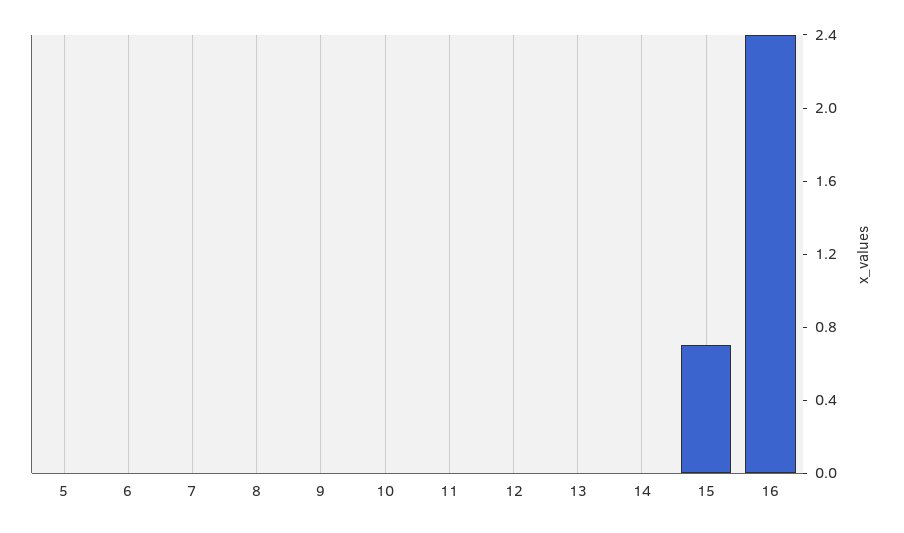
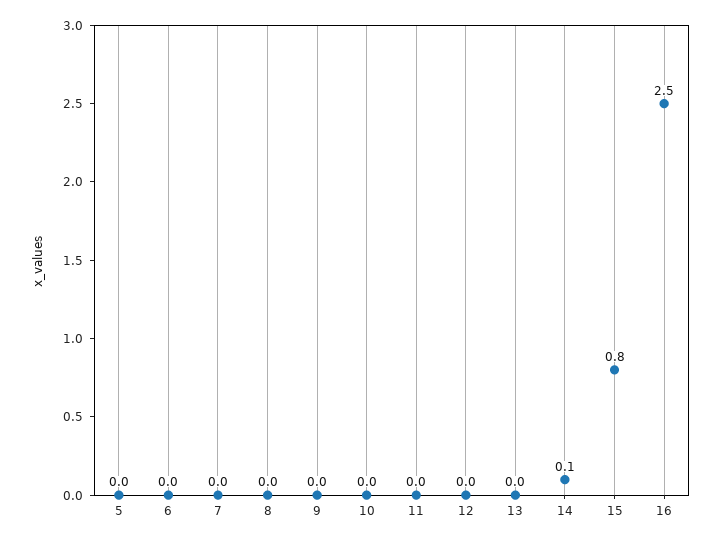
14: 0 -> 0.1
15: 0.7 -> 0.8
16: 2.4 -> 2.5

